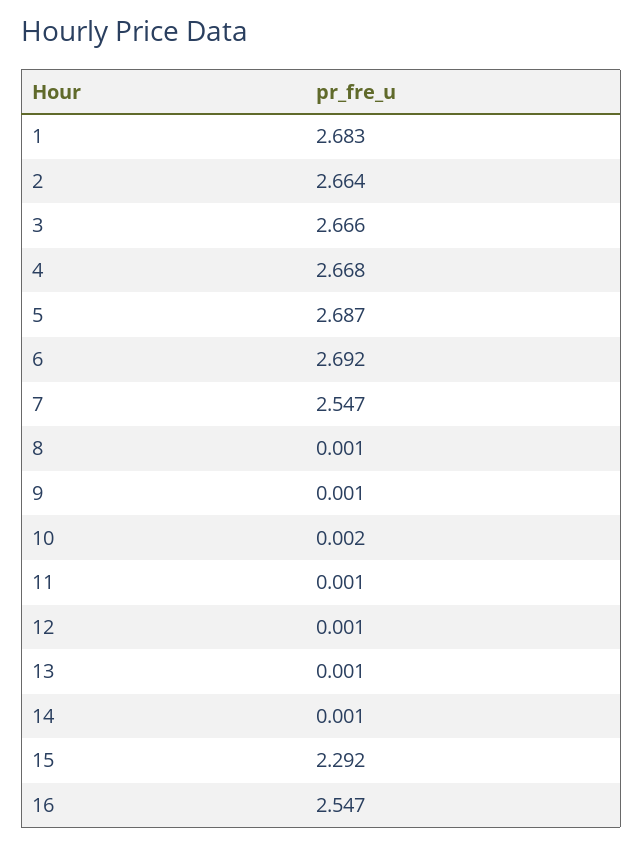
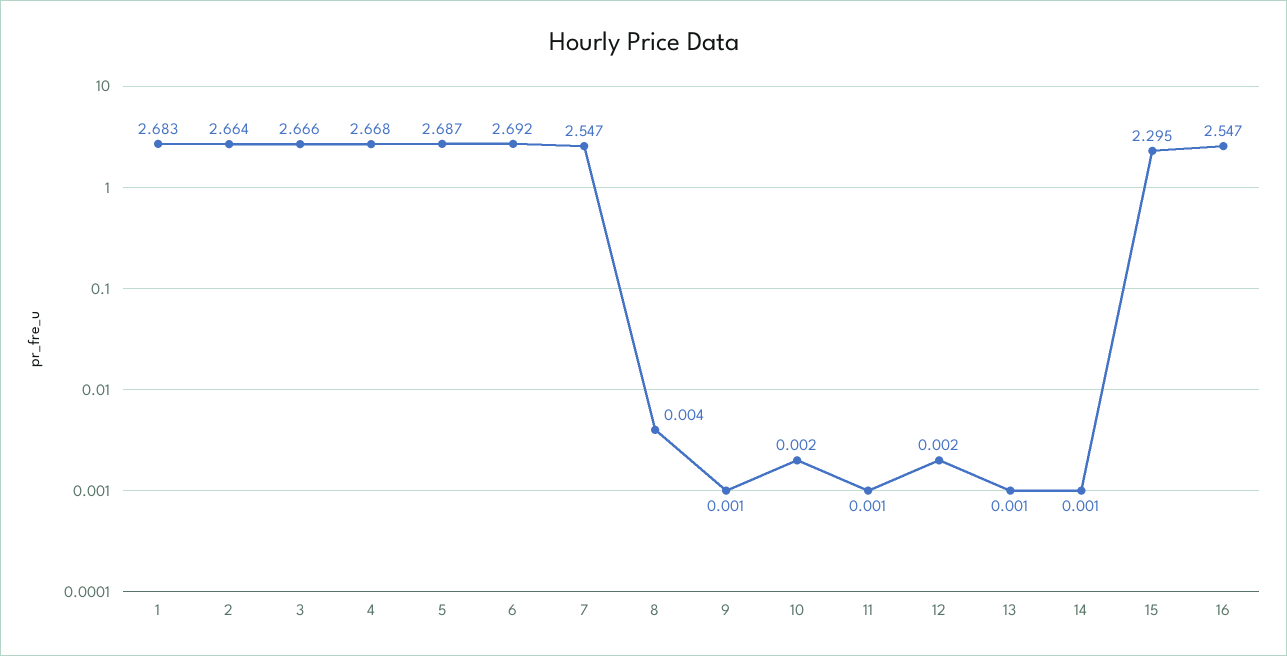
8: 0.001 -> 0.004
12: 0.001 -> 0.002
15: 2.292 -> 2.295

